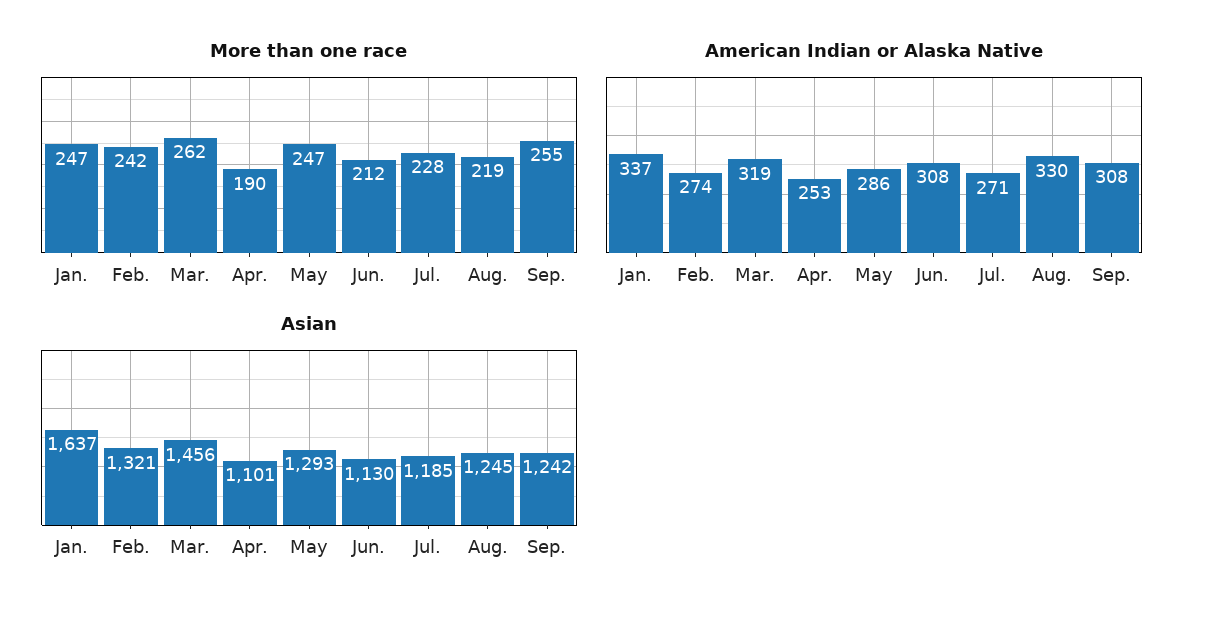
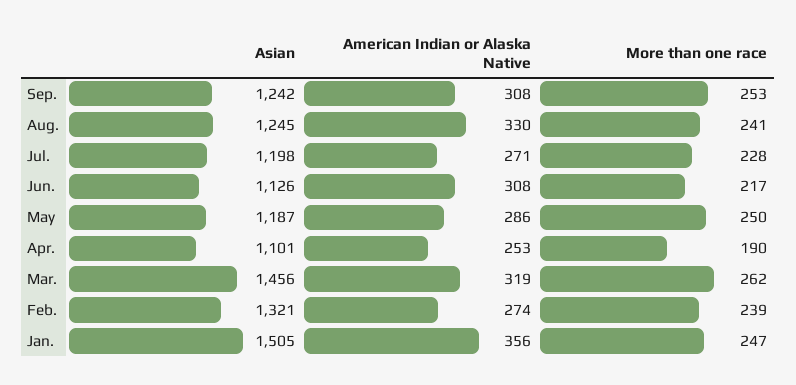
More than one race, Feb.: 242 -> 239
More than one race, May: 247 -> 250
More than one race, Jun.: 212 -> 217
More than one race, Aug.: 219 -> 241
More than one race, Sep.: 255 -> 253
American Indian or Alaska Native, Jan.: 337 -> 356
Asian, Jan.: 1637 -> 1505
Asian, May: 1293 -> 1187
Asian, Jun.: 1130 -> 1126
Asian, Jul.: 1185 -> 1198

